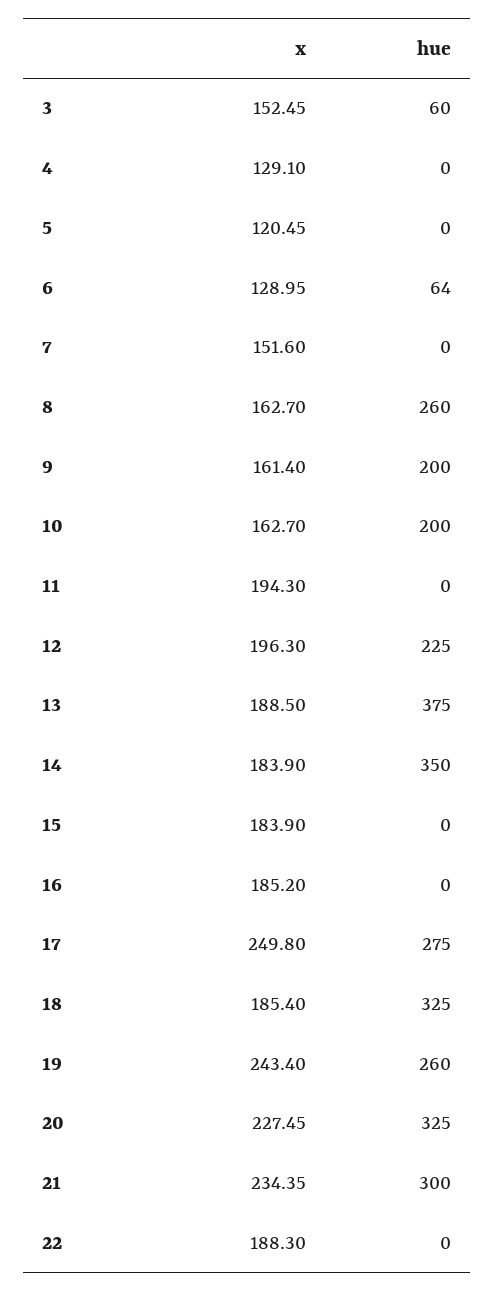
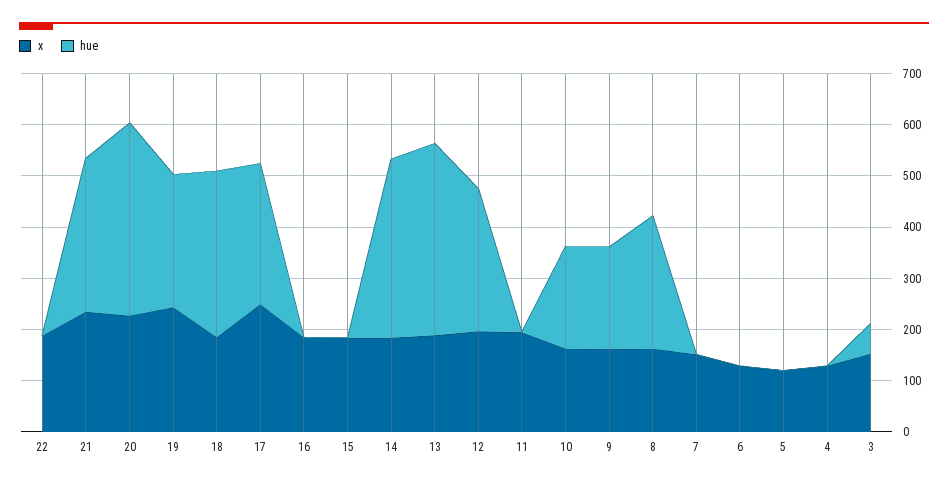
hue, 6: 64 -> 0
hue, 12: 225 -> 280
hue, 20: 325 -> 380

